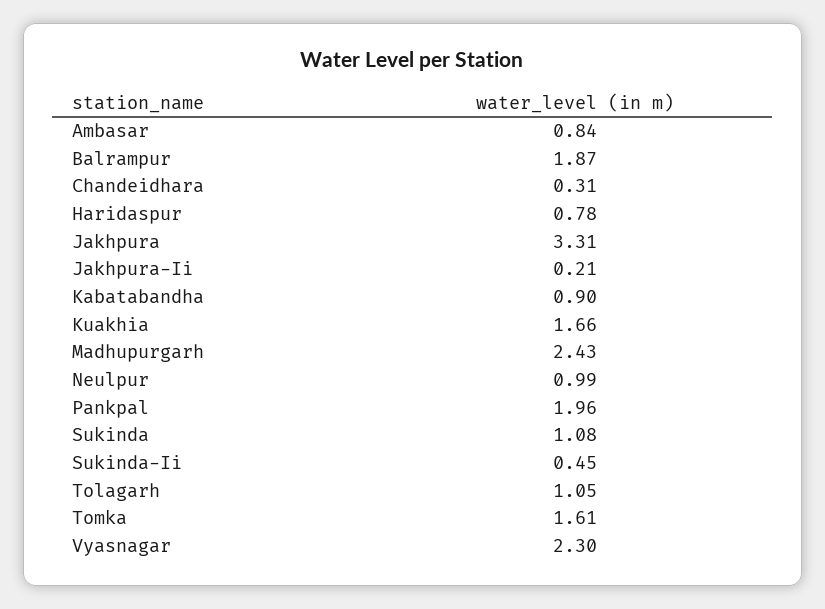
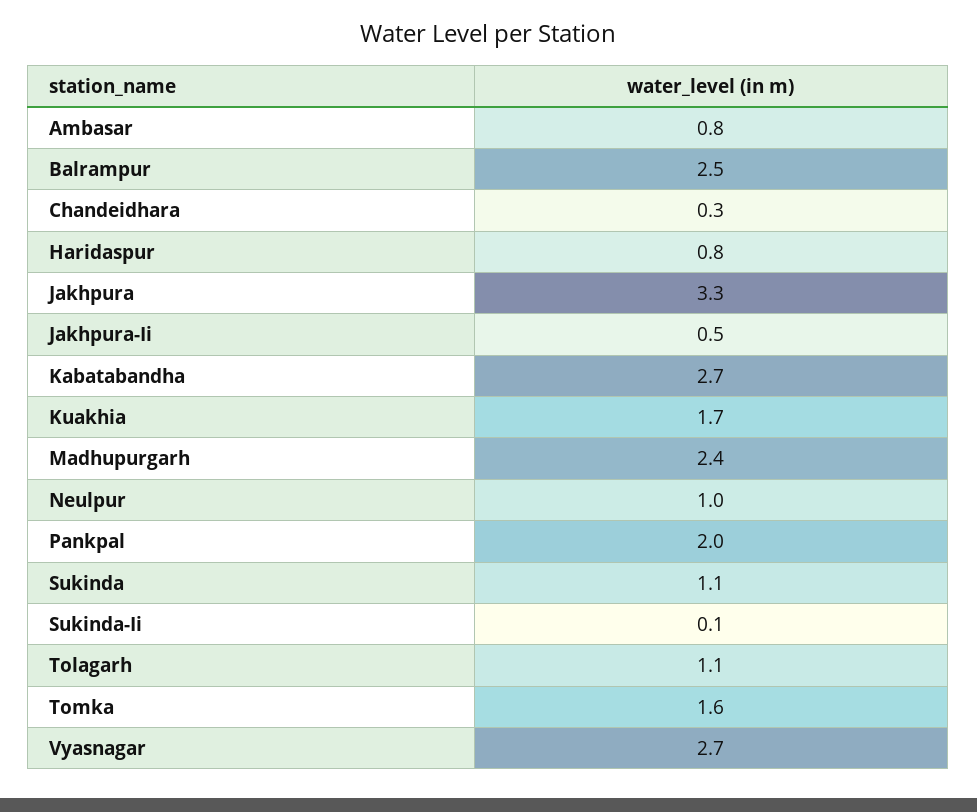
Balrampur: 1.87 -> 2.5
Jakhpura-Ii: 0.21 -> 0.5
Kabatabandha: 0.9 -> 2.7
Sukinda-Ii: 0.45 -> 0.1
Vyasnagar: 2.3 -> 2.7

